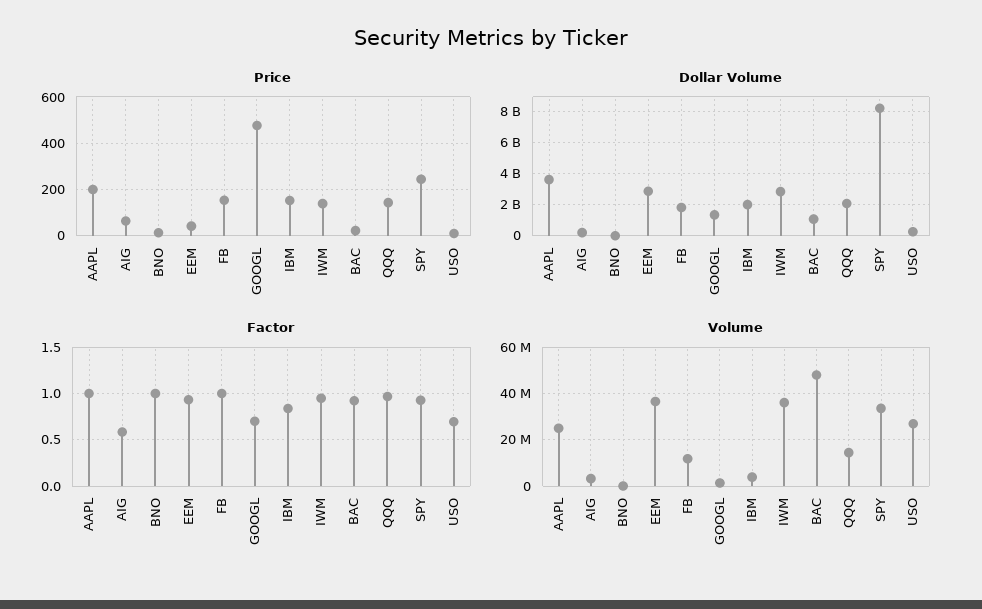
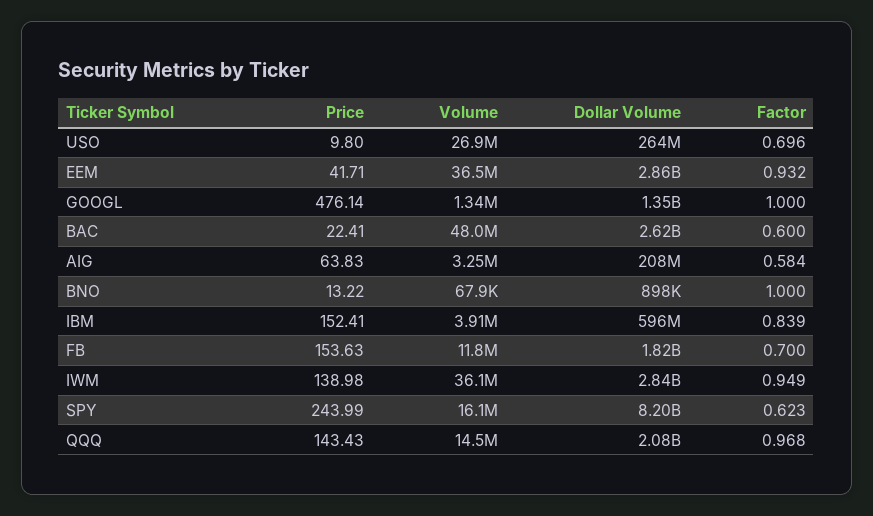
Price, AAPL: 200 -> none
Dollar Volume, AAPL: 3500000000 -> none
Dollar Volume, IBM: 2000000000 -> 596000000
Dollar Volume, BAC: 1000000000 -> 2620000000
Factor, AAPL: 1 -> none
Factor, FB: 1 -> 0.7
Factor, GOOGL: 0.7 -> 1
Factor, BAC: 0.9 -> 0.6
Factor, SPY: 0.9 -> 0.623
Volume, AAPL: 25000000 -> none
Volume, SPY: 35000000 -> 16100000

